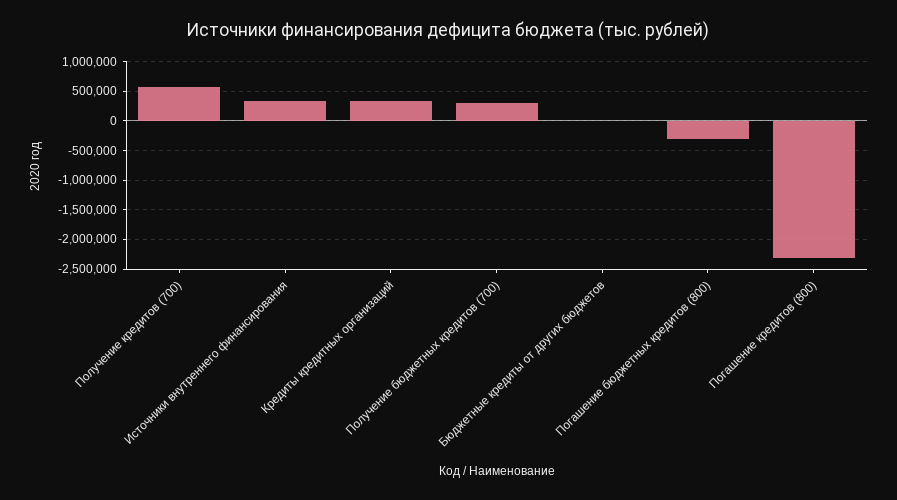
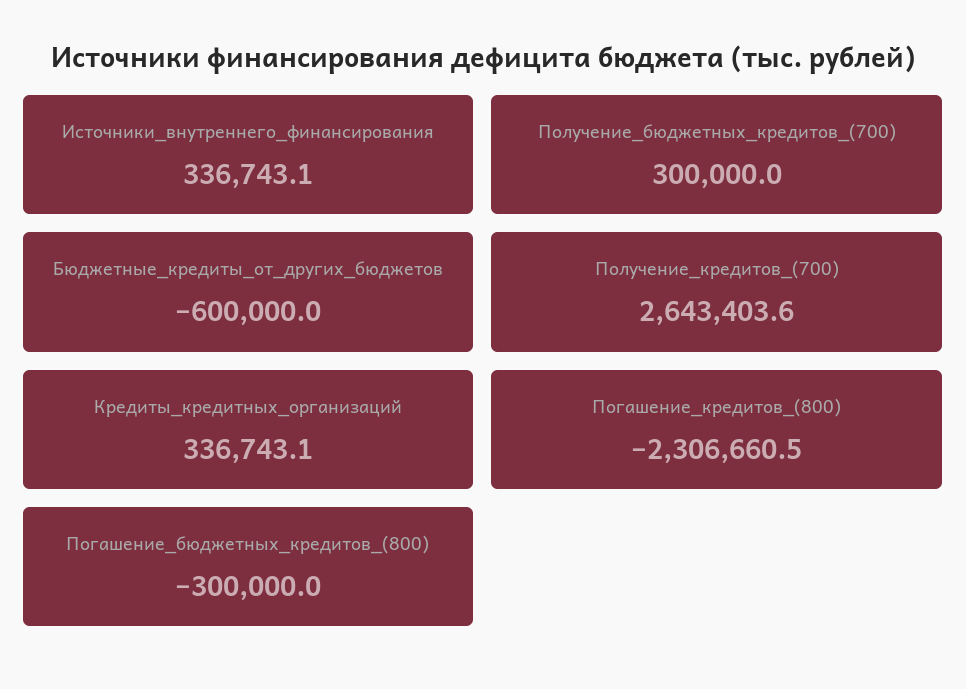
Получение кредитов (700): 500000 -> 2643403.6
Бюджетные кредиты от других бюджетов: 0 -> -600000

